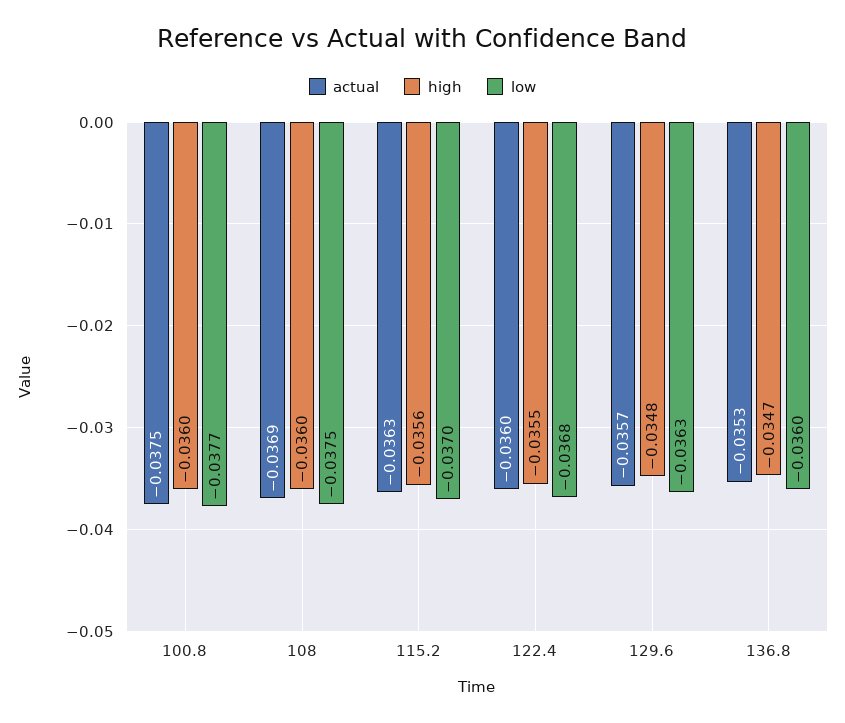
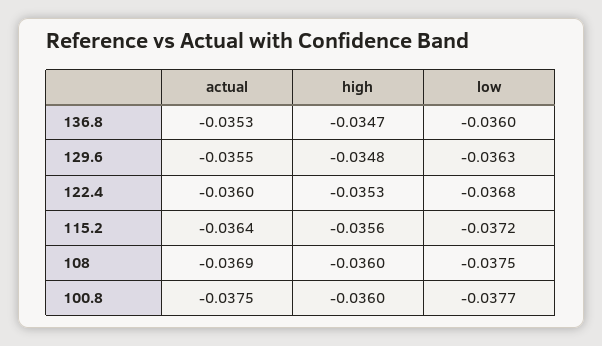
actual, 115.2: -0.0363 -> -0.0364
low, 115.2: -0.037 -> -0.0372
high, 122.4: -0.0355 -> -0.0353
actual, 129.6: -0.0357 -> -0.0355

